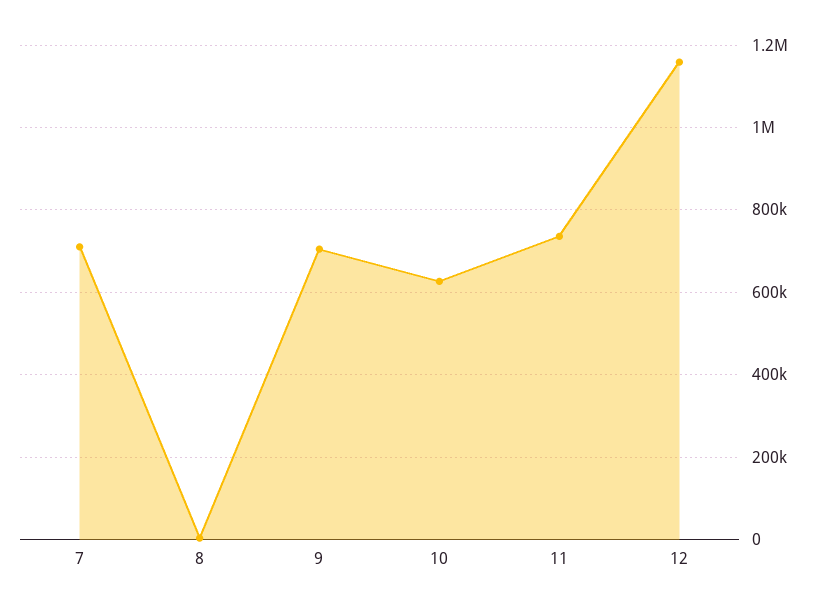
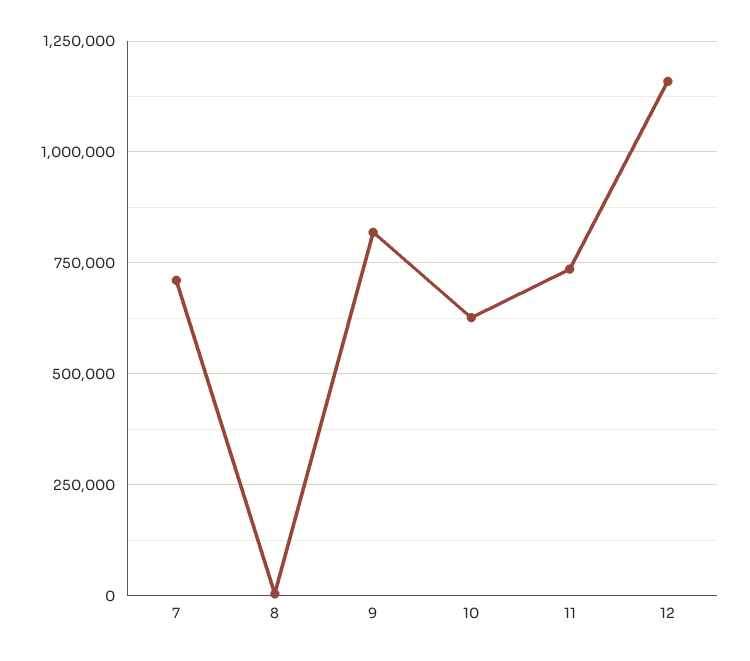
9: 700000 -> 825000

